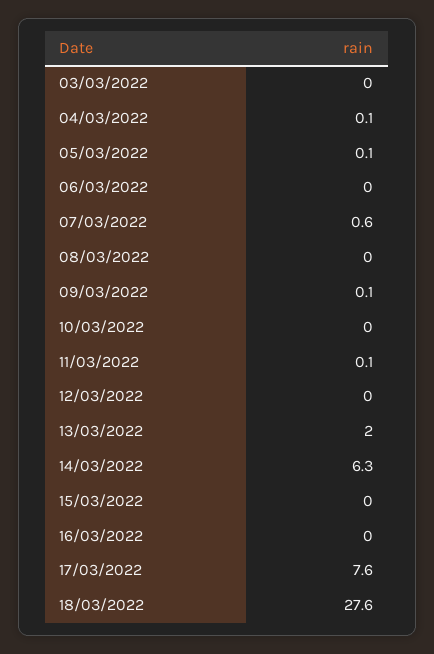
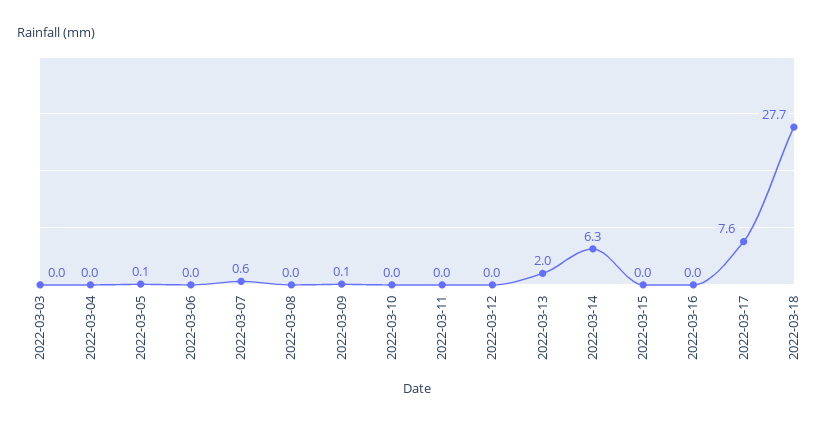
04/03/2022: 0.1 -> 0
11/03/2022: 0.1 -> 0
18/03/2022: 27.6 -> 27.7

